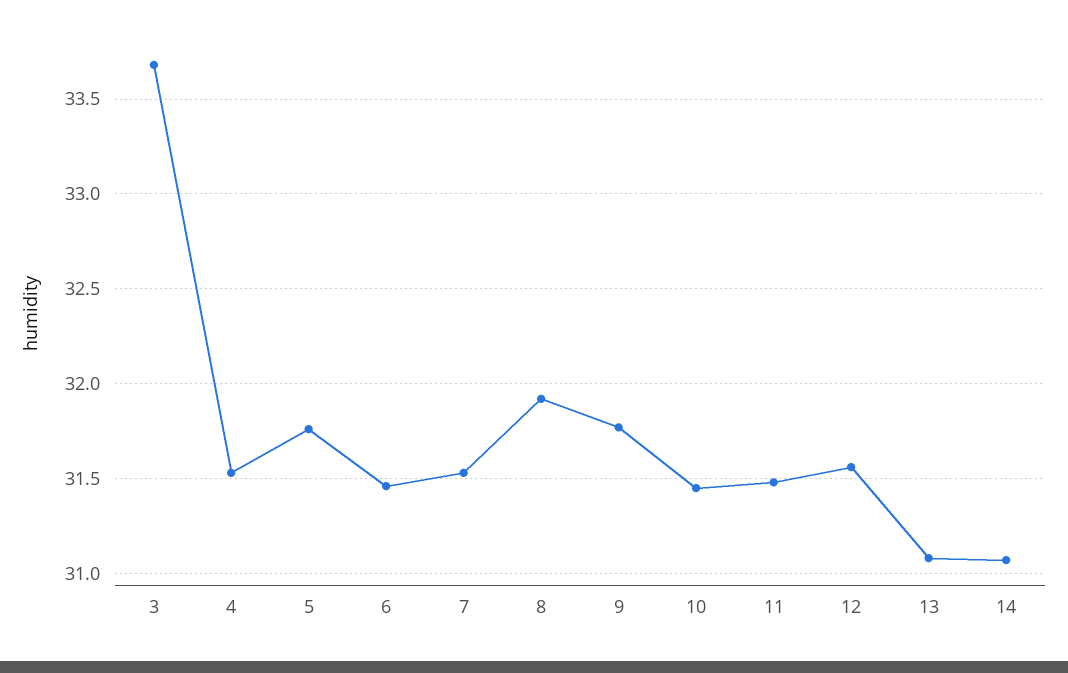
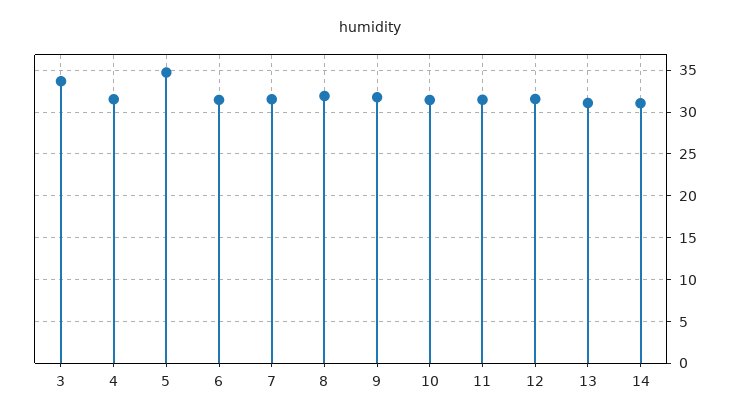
5: 31.75 -> 35

